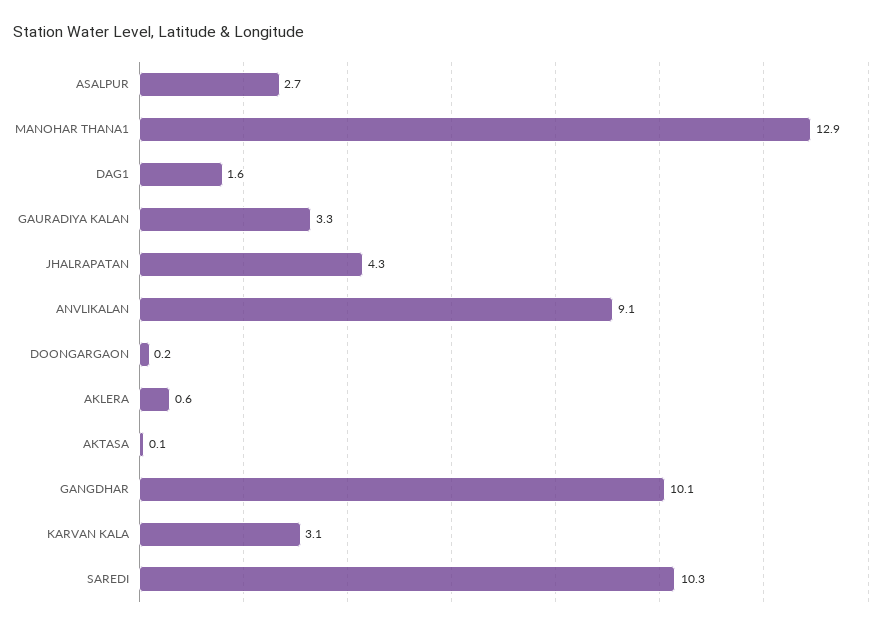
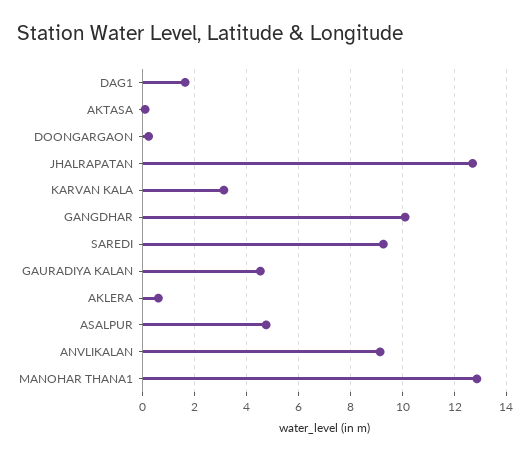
ASALPUR: 2.7 -> 4.75
GAURADIYA KALAN: 3.3 -> 4.5
JHALRAPATAN: 4.3 -> 12.75
SAREDI: 10.3 -> 9.25

